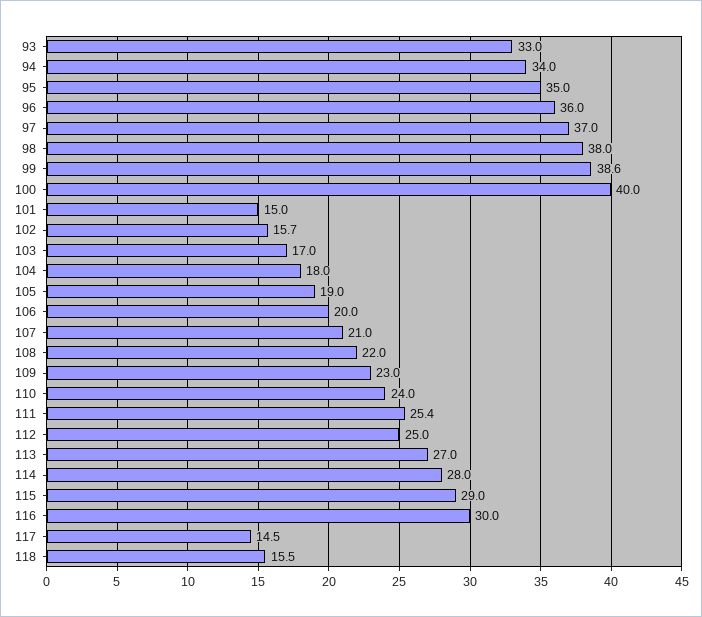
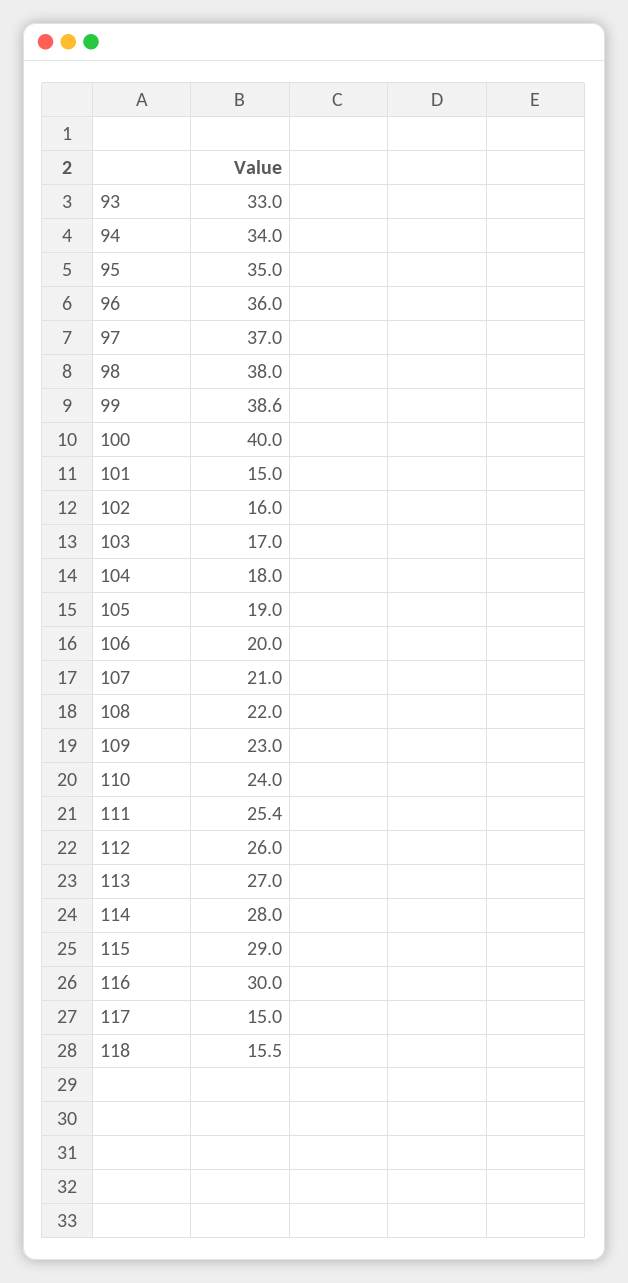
102: 15.7 -> 16
112: 25 -> 26
117: 14.5 -> 15

